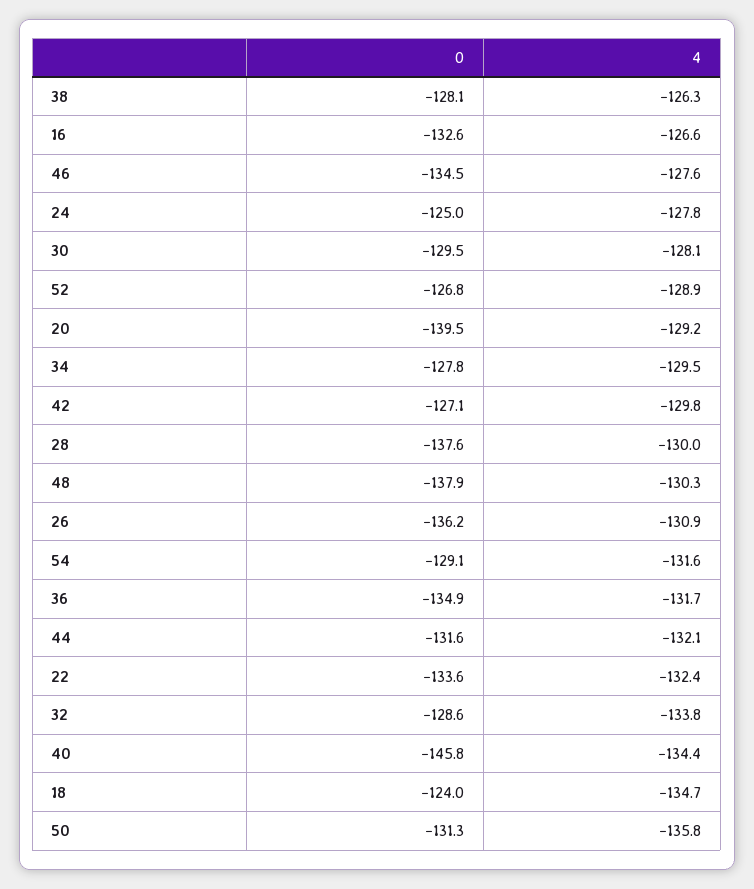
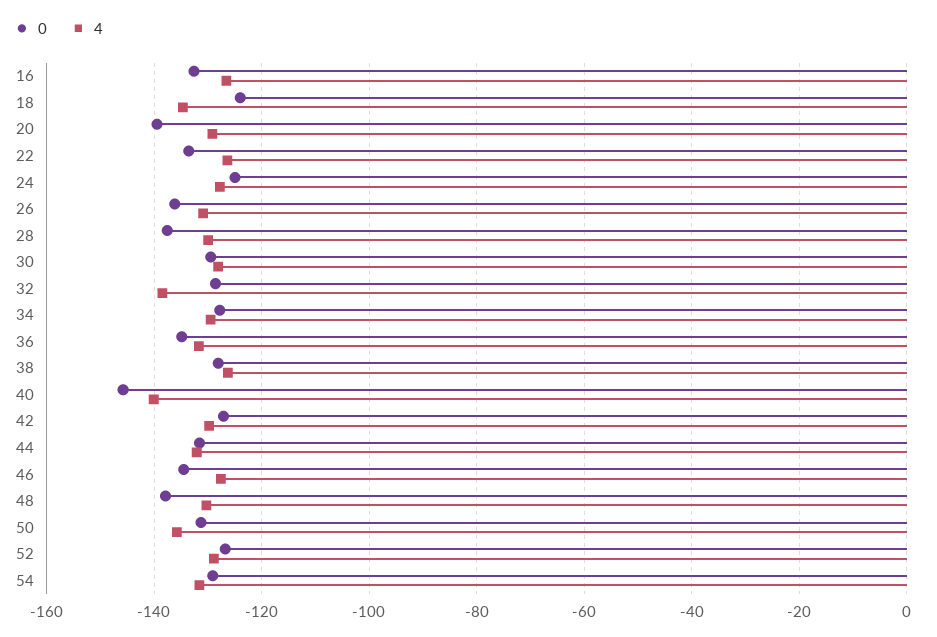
4, 22: -132.4 -> -126
4, 32: -133.8 -> -138
4, 40: -134.4 -> -140

